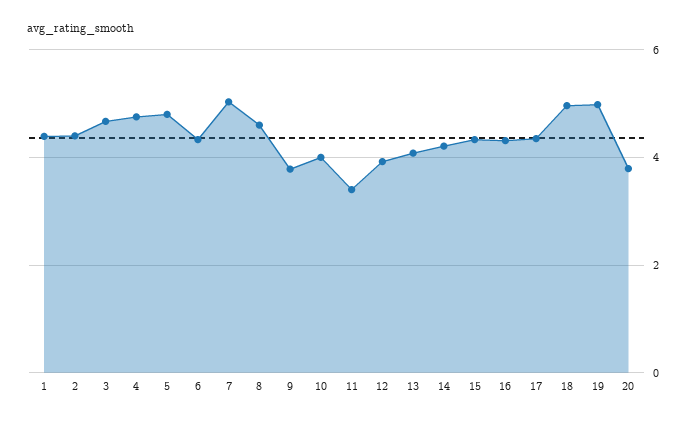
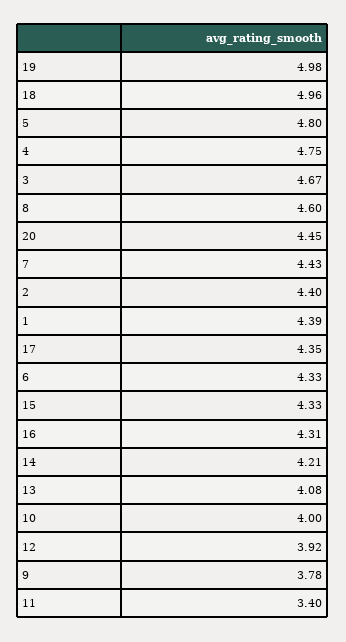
7: 5 -> 4.43
20: 3.8 -> 4.45

